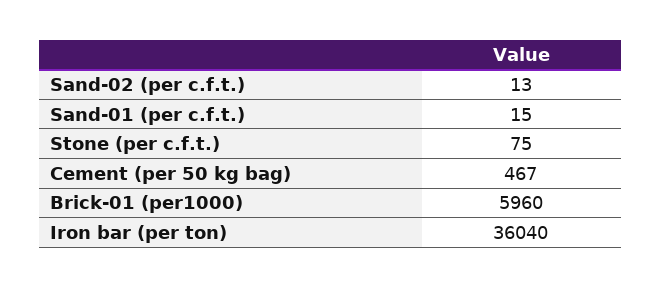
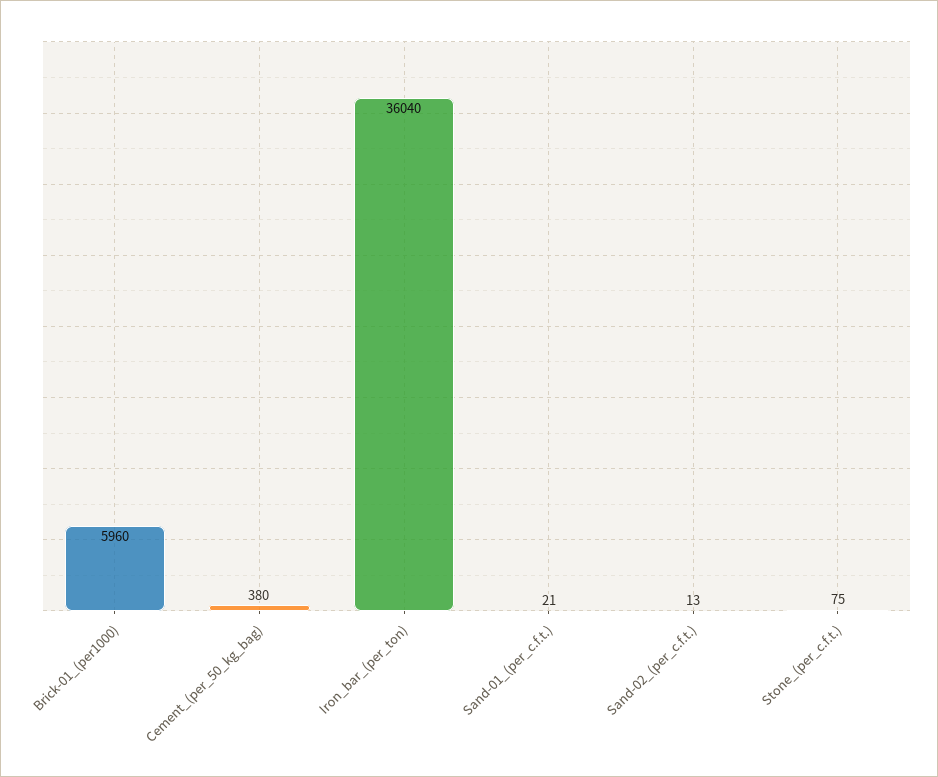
Sand-01 (per c.f.t.): 15 -> 21
Cement (per 50 kg bag): 467 -> 380

